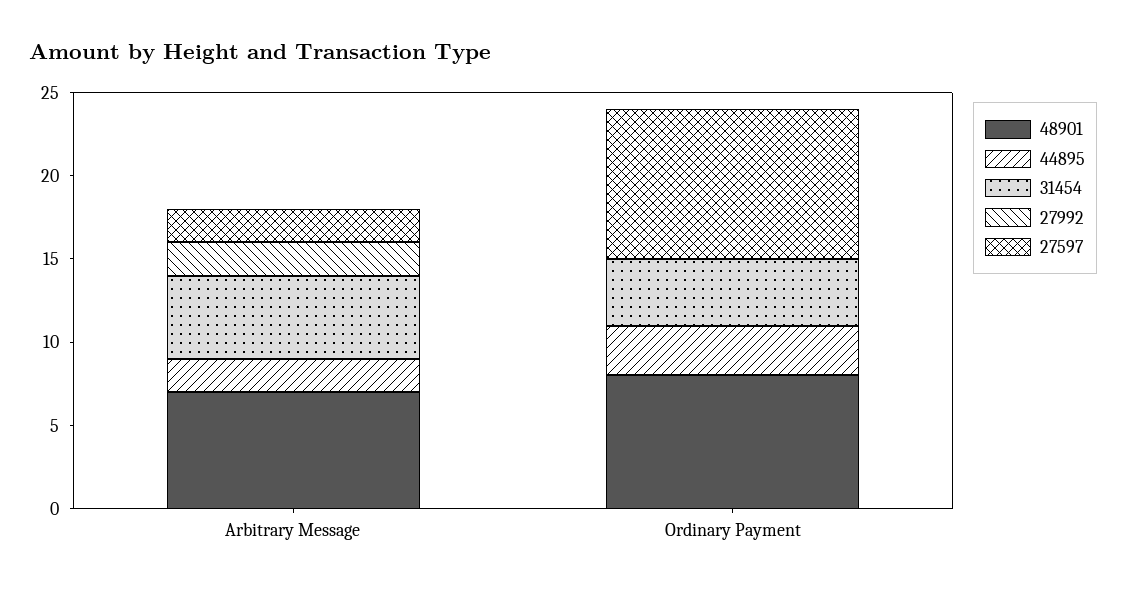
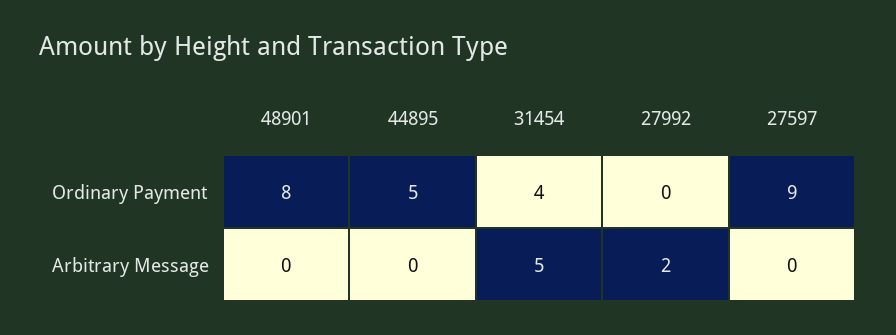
48901, Arbitrary Message: 7 -> 0
44895, Arbitrary Message: 2 -> 0
27597, Arbitrary Message: 2 -> 0
44895, Ordinary Payment: 3 -> 5

